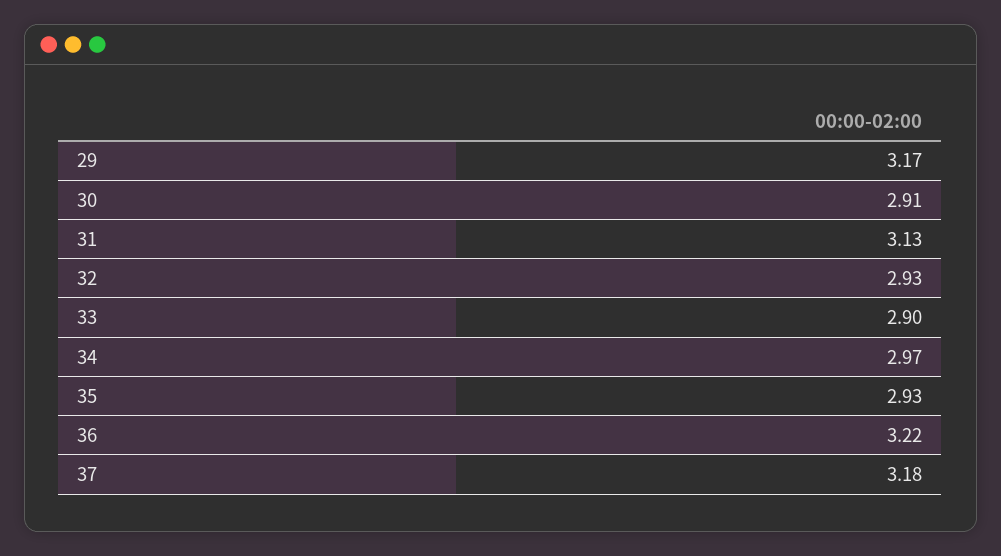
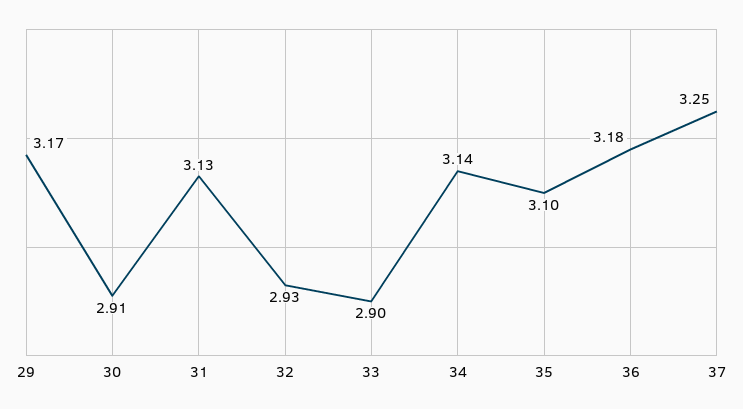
34: 2.97 -> 3.14
35: 2.93 -> 3.1
36: 3.22 -> 3.18
37: 3.18 -> 3.25

